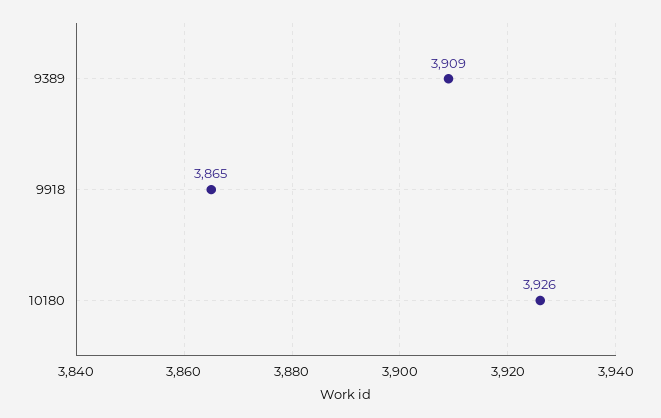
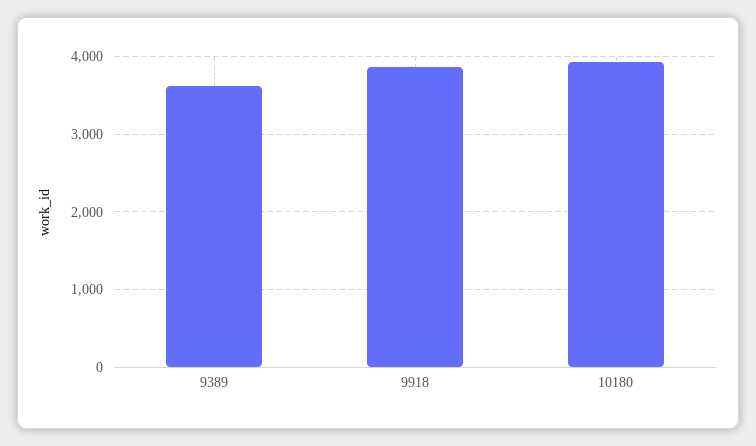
9389: 3909 -> 3600

